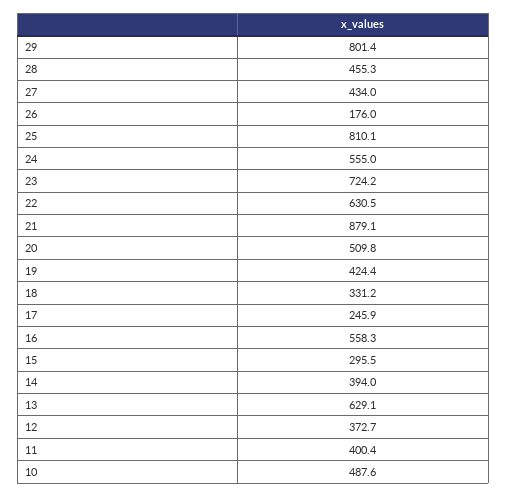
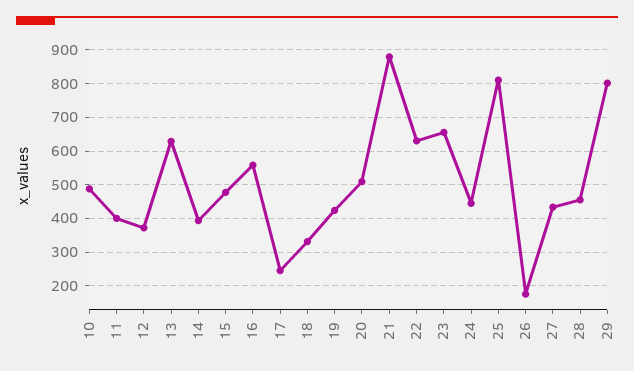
24: 555 -> 440
23: 724.2 -> 660
15: 295.5 -> 480

